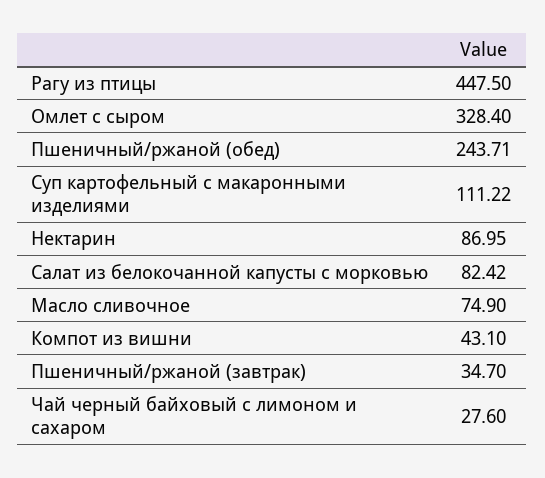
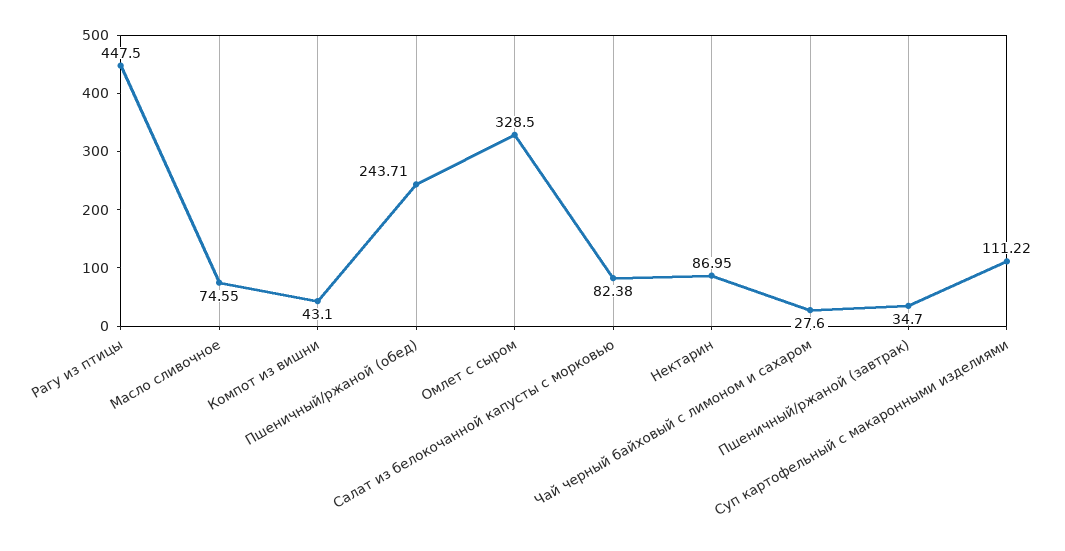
Омлет с сыром: 328.4 -> 328.5
Салат из белокочанной капусты с морковью: 82.42 -> 82.38
Масло сливочное: 74.9 -> 74.55

